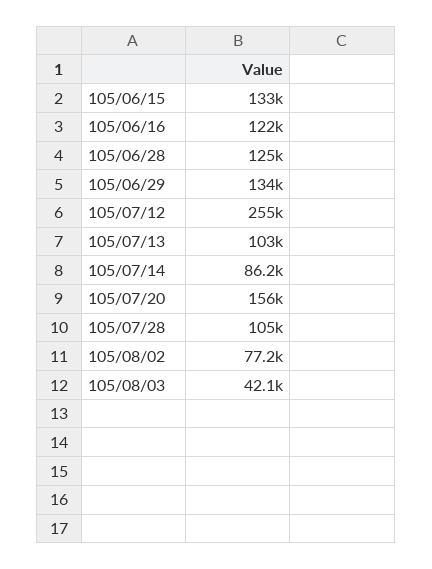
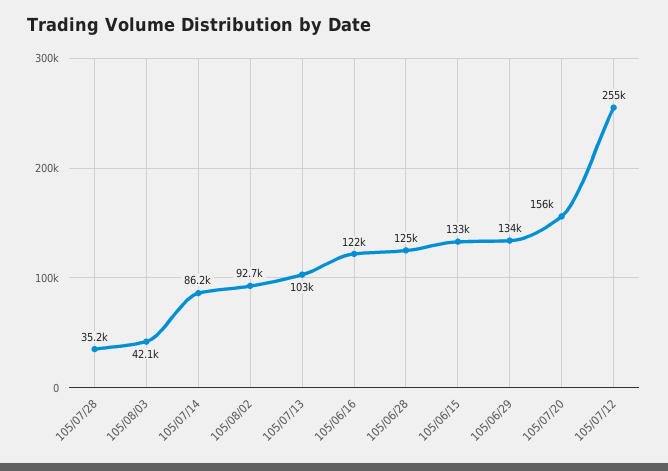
105/07/28: 105000 -> 35200
105/08/02: 77200 -> 92700

